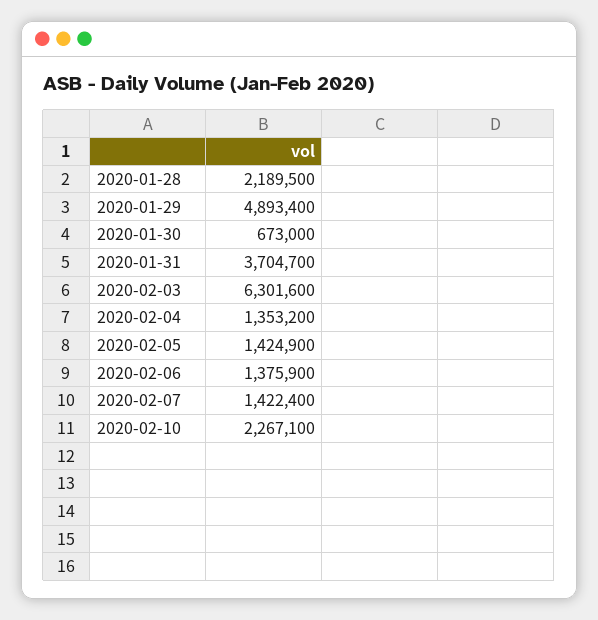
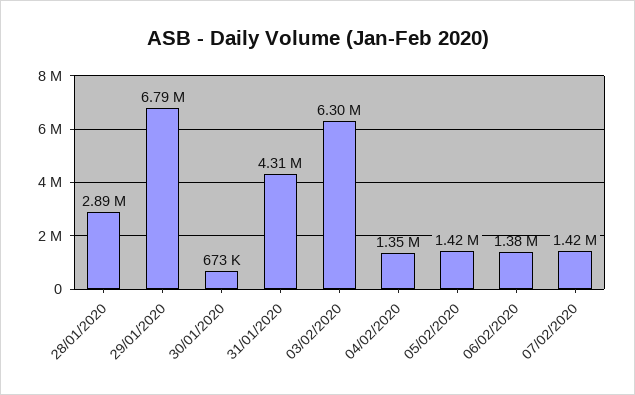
2020-01-28: 2189500 -> 2890000
2020-01-29: 4893400 -> 6790000
2020-01-31: 3704700 -> 4310000
2020-02-10: 2267100 -> none

